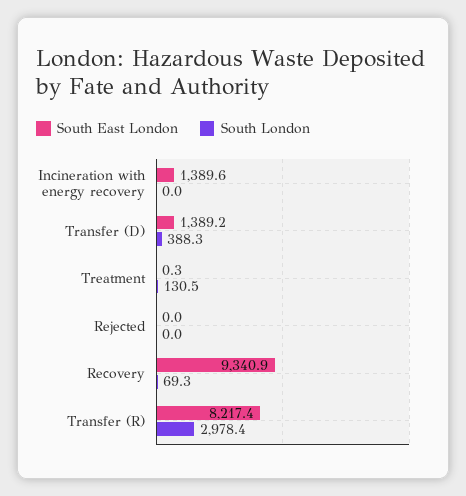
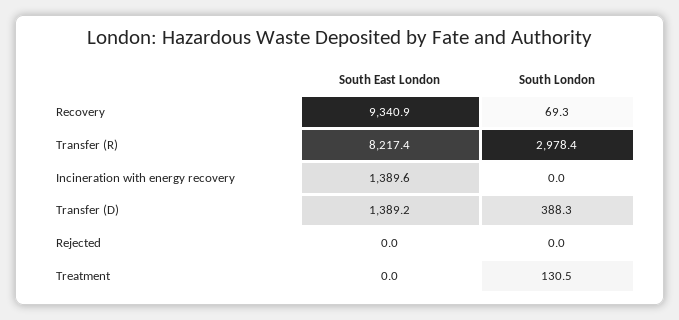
South East London, Treatment: 0.3 -> 0

